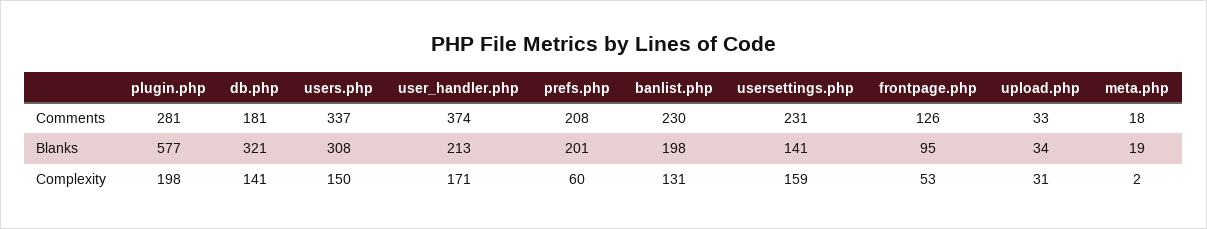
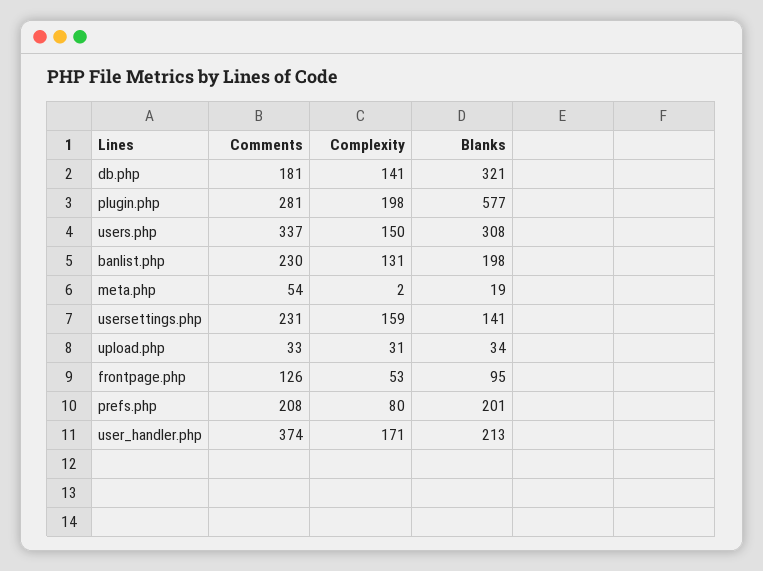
meta.php, Comments: 18 -> 54
prefs.php, Complexity: 60 -> 80

